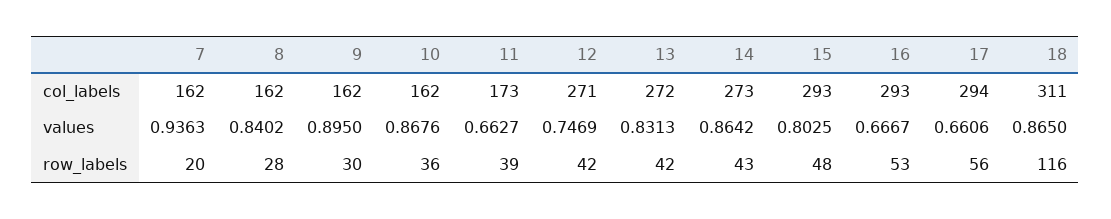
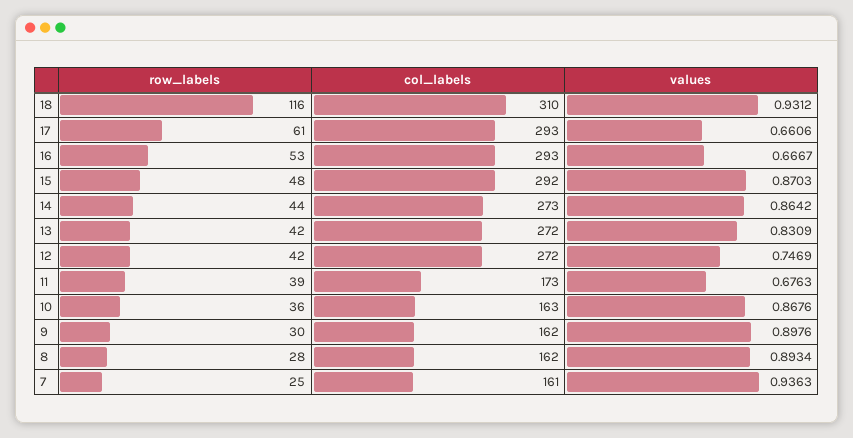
7, col_labels: 162 -> 161
10, col_labels: 162 -> 163
12, col_labels: 271 -> 272
15, col_labels: 293 -> 292
17, col_labels: 294 -> 293
18, col_labels: 311 -> 310
8, values: 0.8402 -> 0.8934
9, values: 0.895 -> 0.8976
11, values: 0.6627 -> 0.6763
13, values: 0.8313 -> 0.8309
15, values: 0.8025 -> 0.8703
18, values: 0.865 -> 0.9312
7, row_labels: 20 -> 25
14, row_labels: 43 -> 44
17, row_labels: 56 -> 61

